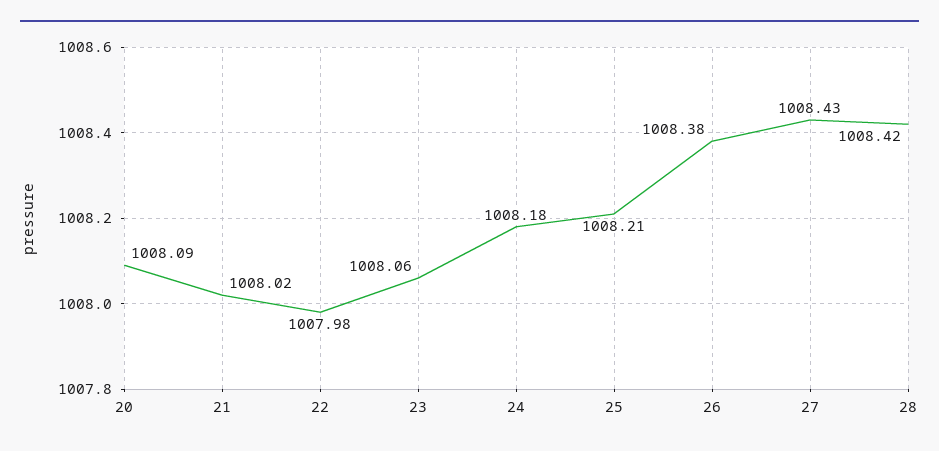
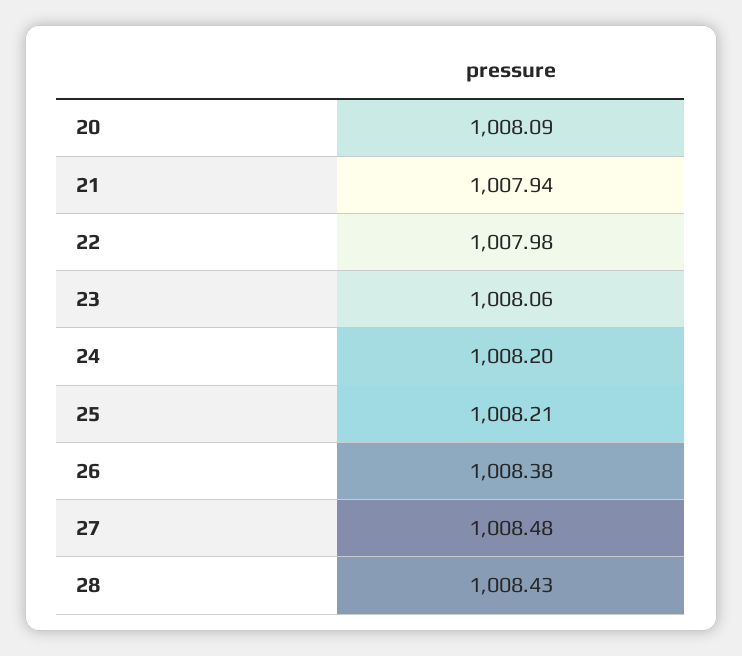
21: 1008.02 -> 1007.94
24: 1008.18 -> 1008.2
27: 1008.43 -> 1008.48
28: 1008.42 -> 1008.43

